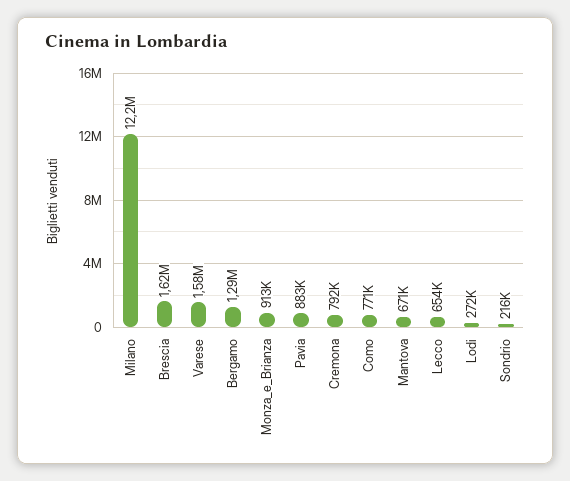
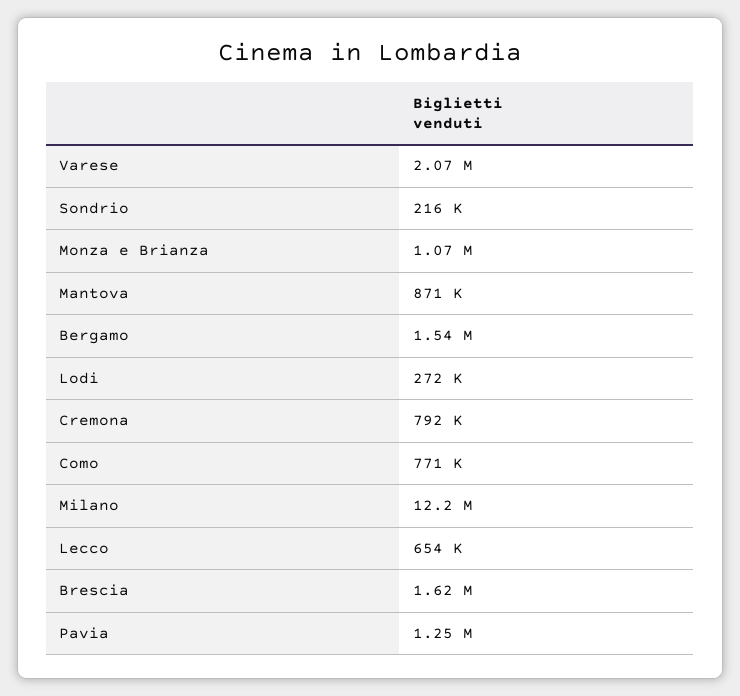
Varese: 1580000 -> 2070000
Bergamo: 1290000 -> 1540000
Monza_e_Brianza: 913000 -> 1070000
Pavia: 883000 -> 1250000
Mantova: 671000 -> 871000

